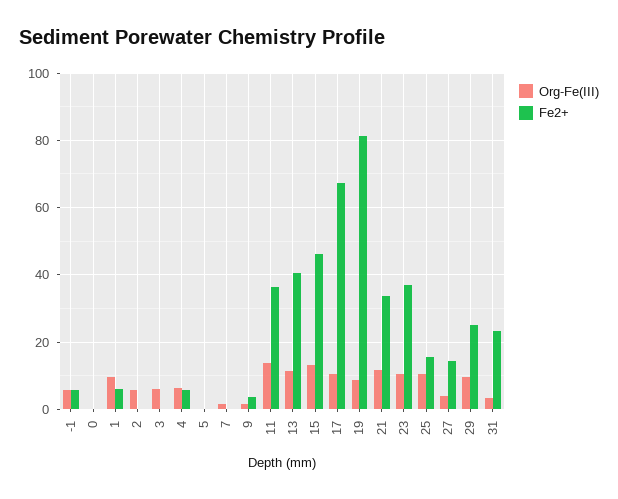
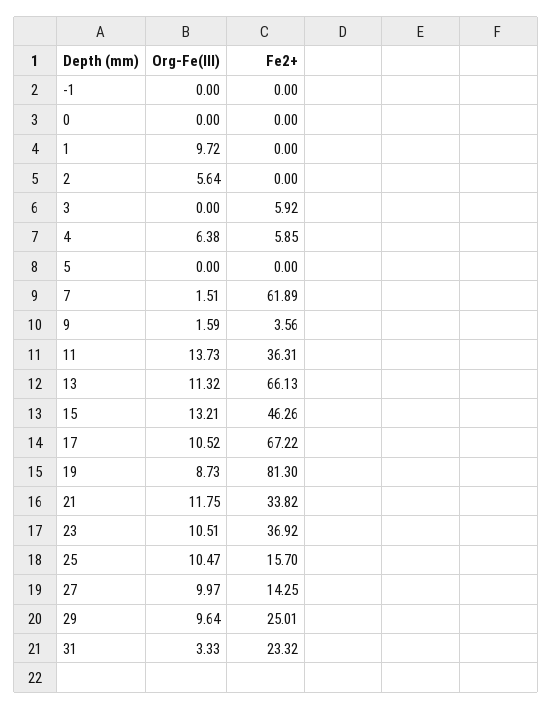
Org-Fe(III), -1: 6 -> 0
Fe2+, -1: 6 -> 0
Fe2+, 1: 6 -> 0
Org-Fe(III), 3: 6 -> 0
Fe2+, 3: 0 -> 5.92
Fe2+, 7: 0 -> 61.89
Fe2+, 13: 40 -> 66.13
Org-Fe(III), 27: 4 -> 9.97

